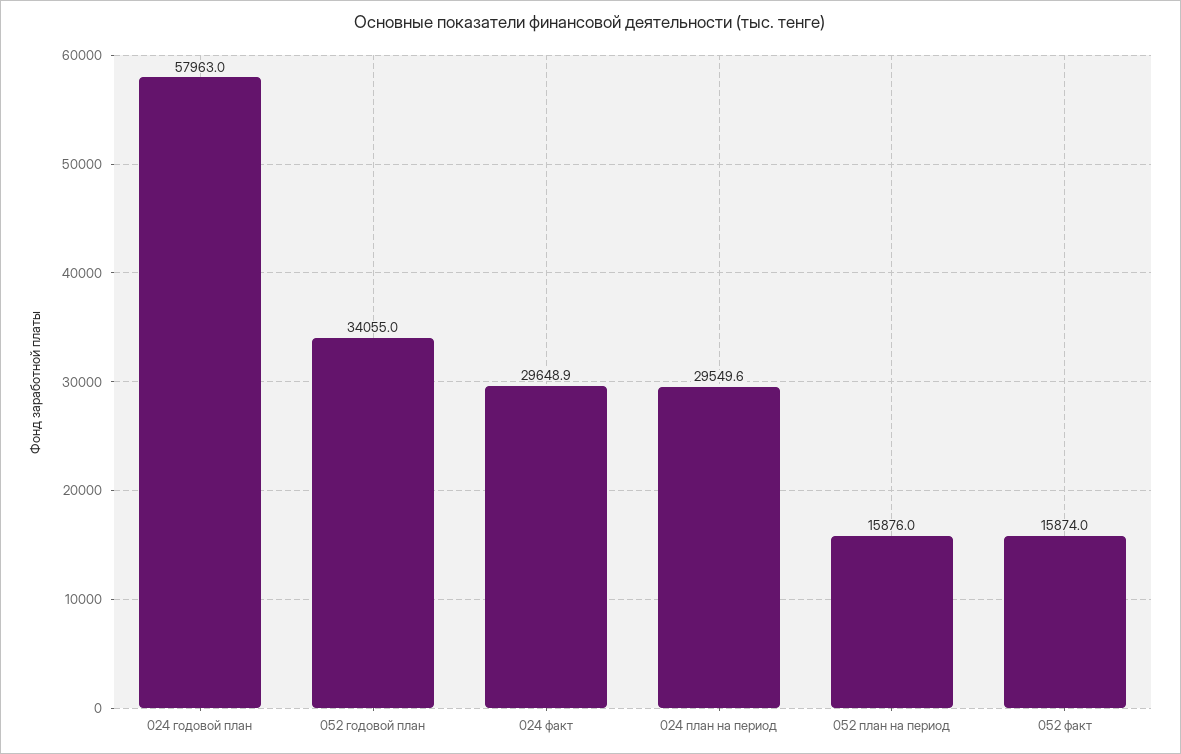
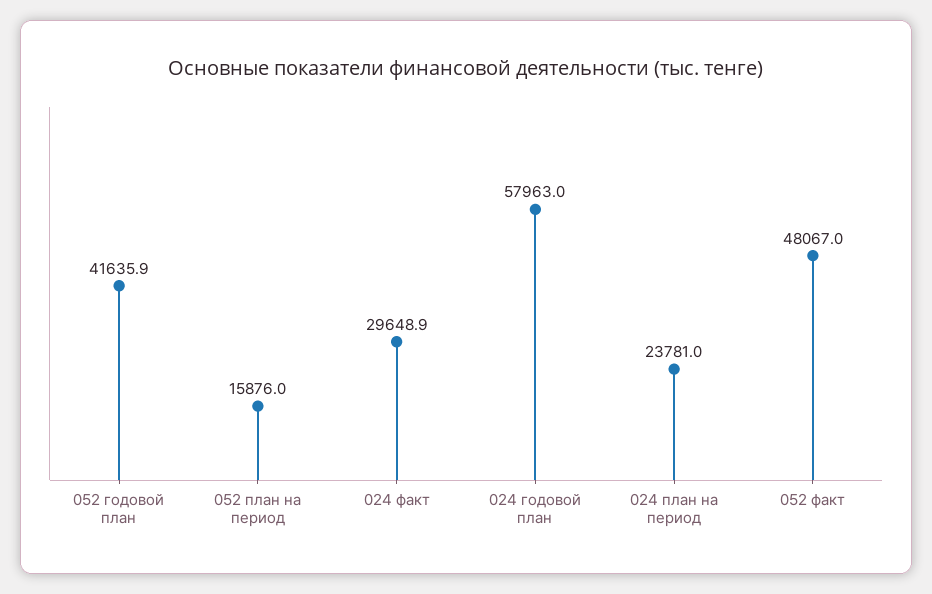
052 годовой план: 34055 -> 41635.9
024 план на период: 29549.6 -> 23781
052 факт: 15874 -> 48067

